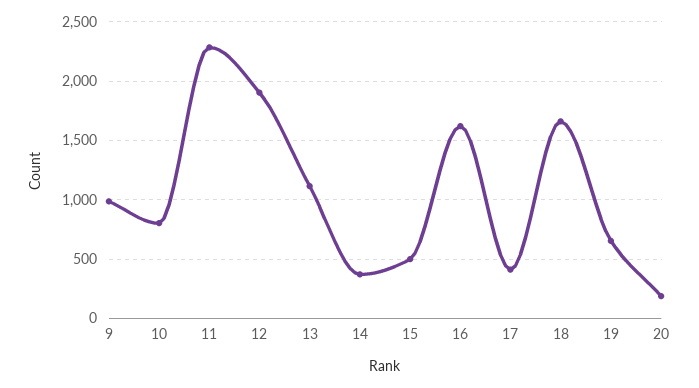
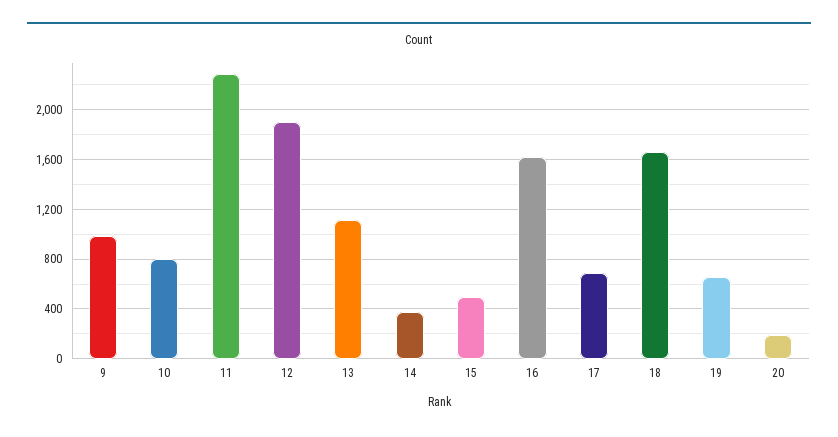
17: 400 -> 700

